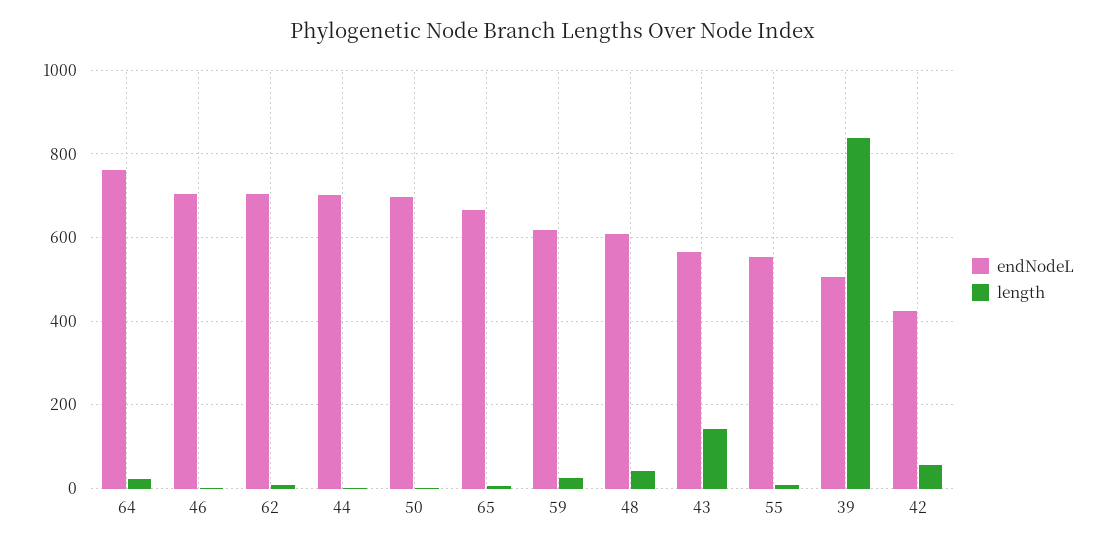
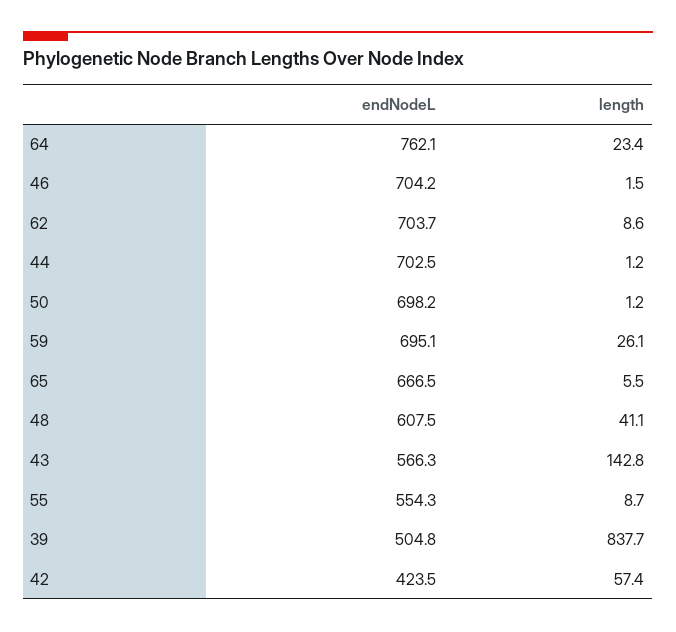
endNodeL, 59: 620 -> 695.1

